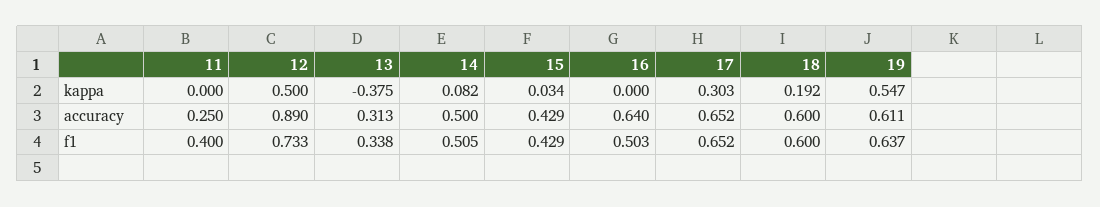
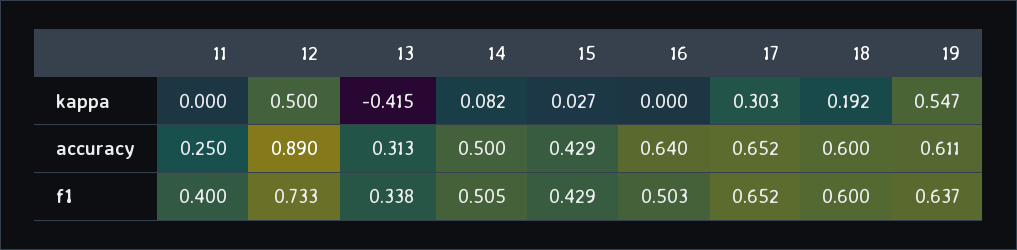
13, kappa: -0.375 -> -0.415
15, kappa: 0.034 -> 0.027

